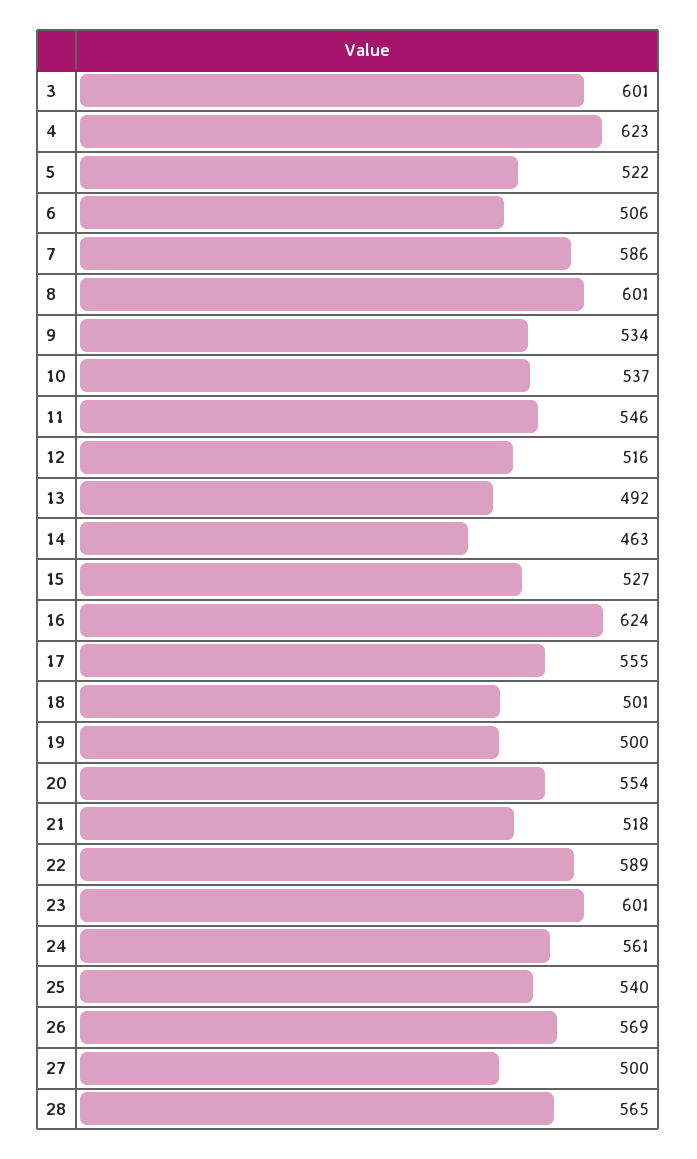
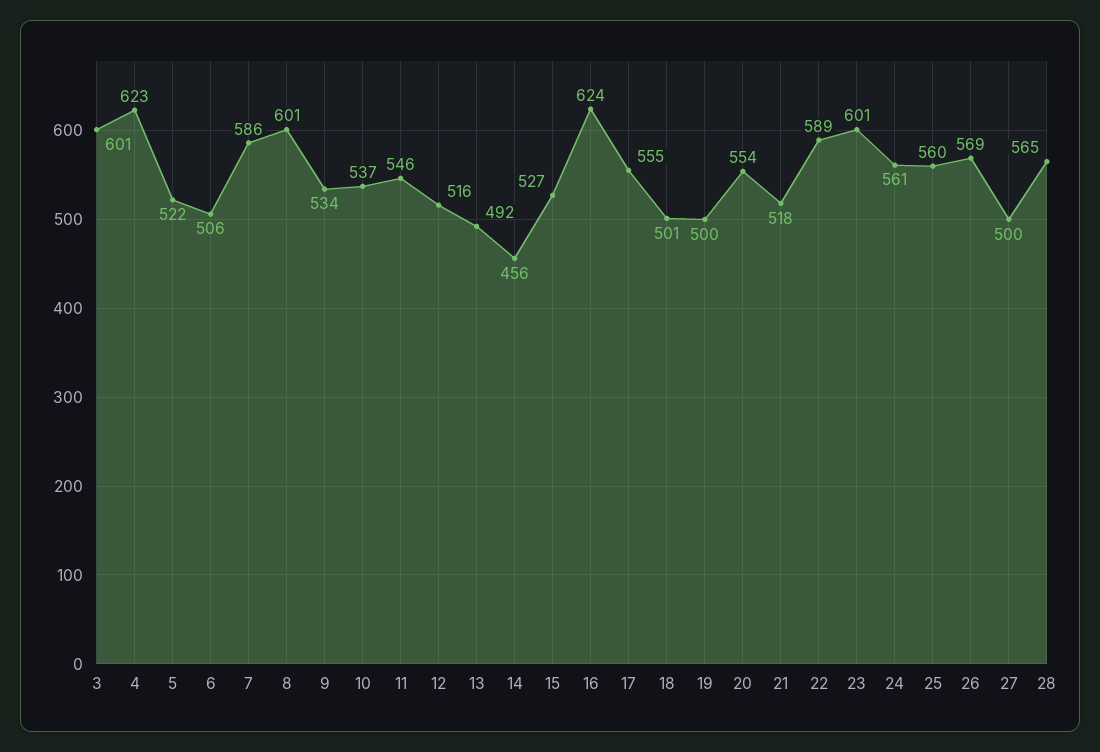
14: 463 -> 456
25: 540 -> 560

